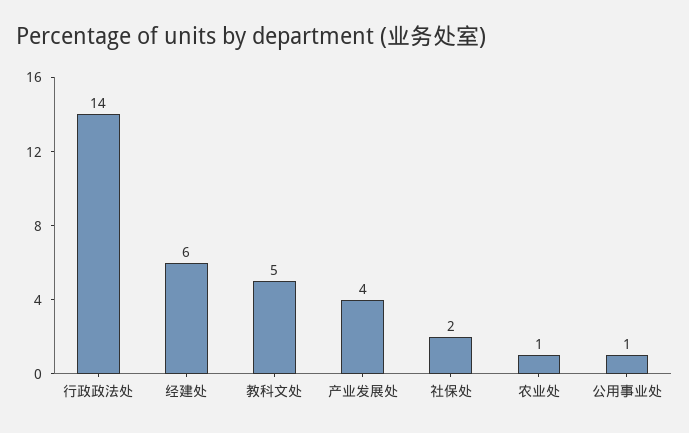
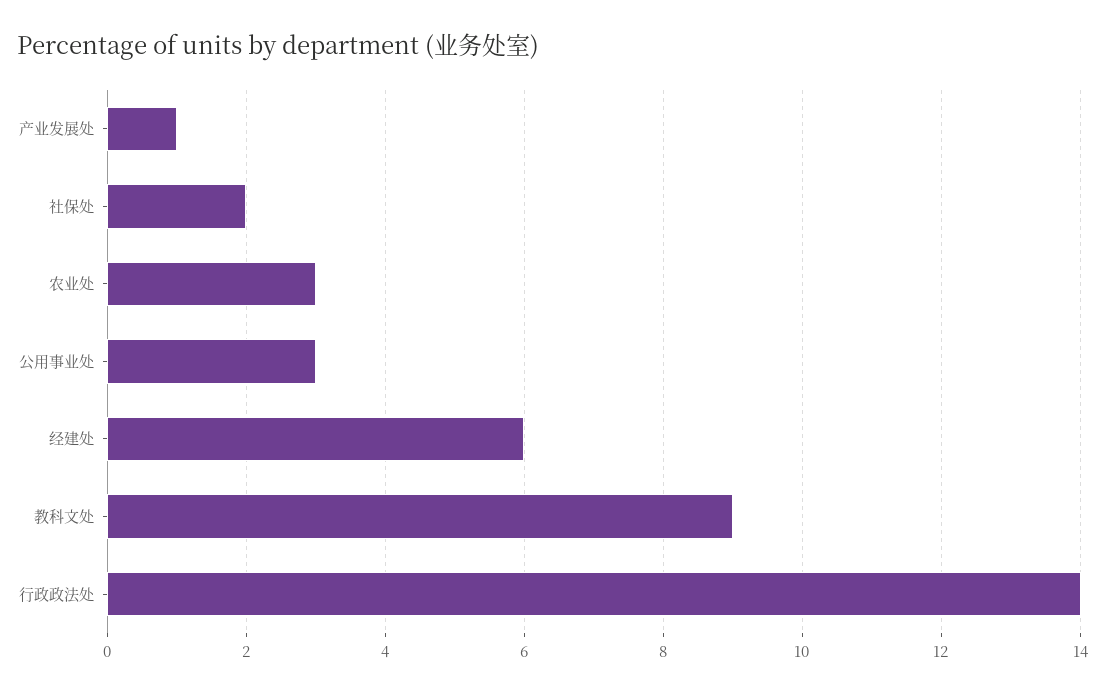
教科文处: 5 -> 9
产业发展处: 4 -> 1
农业处: 1 -> 3
公用事业处: 1 -> 3

